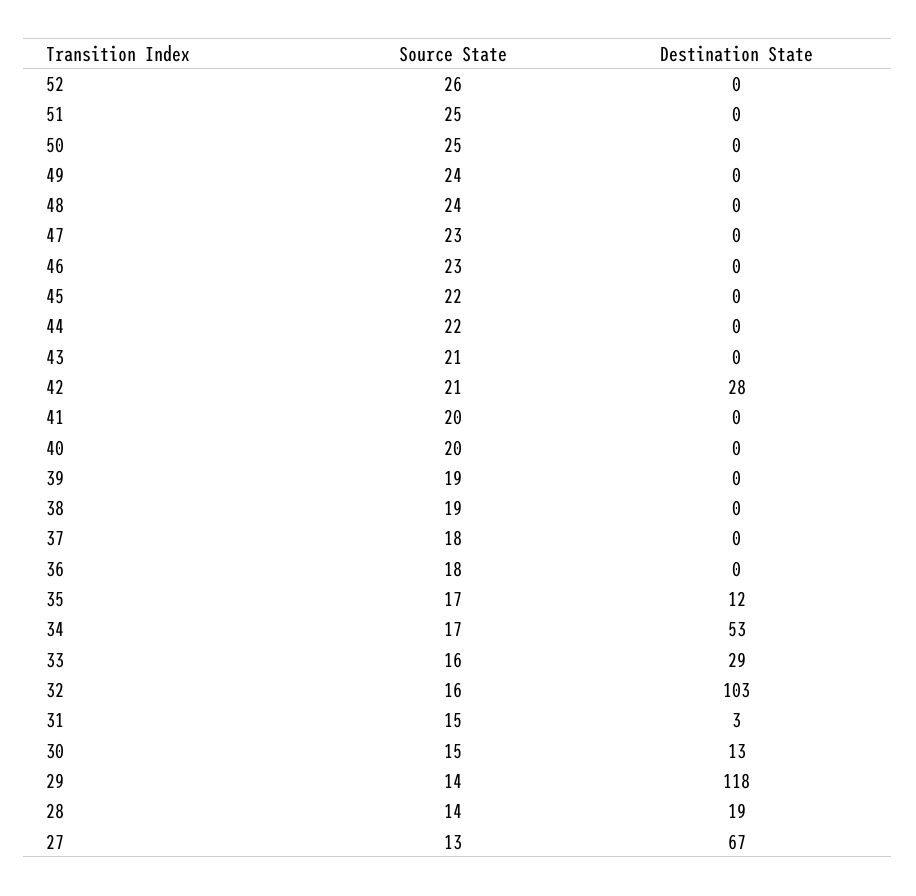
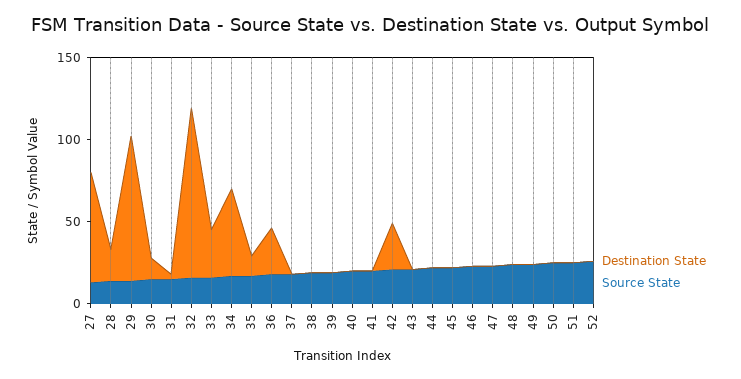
Destination State, 36: 0 -> 30
Destination State, 29: 118 -> 90

